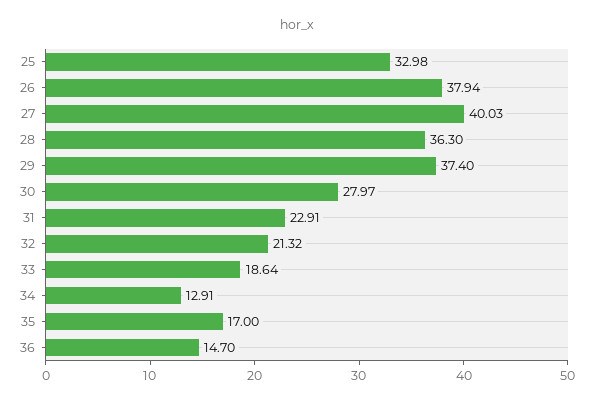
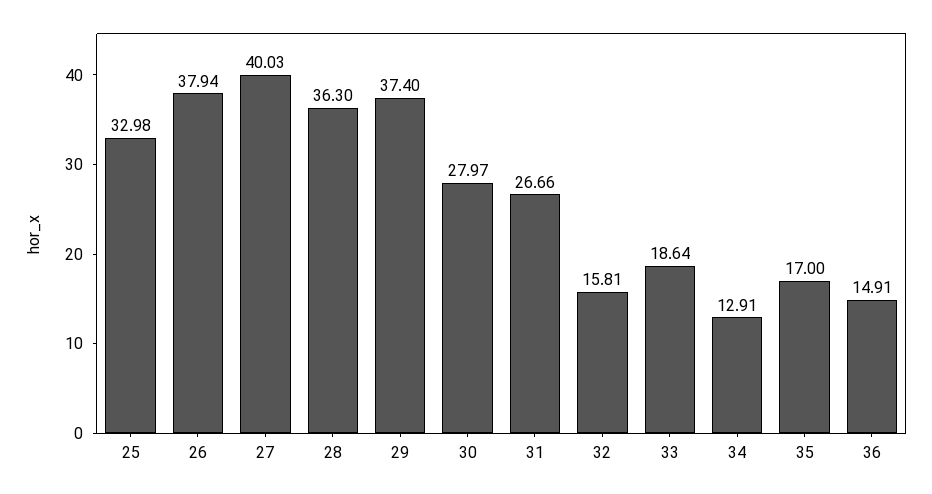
31: 22.91 -> 26.66
32: 21.32 -> 15.81
36: 14.7 -> 14.91

